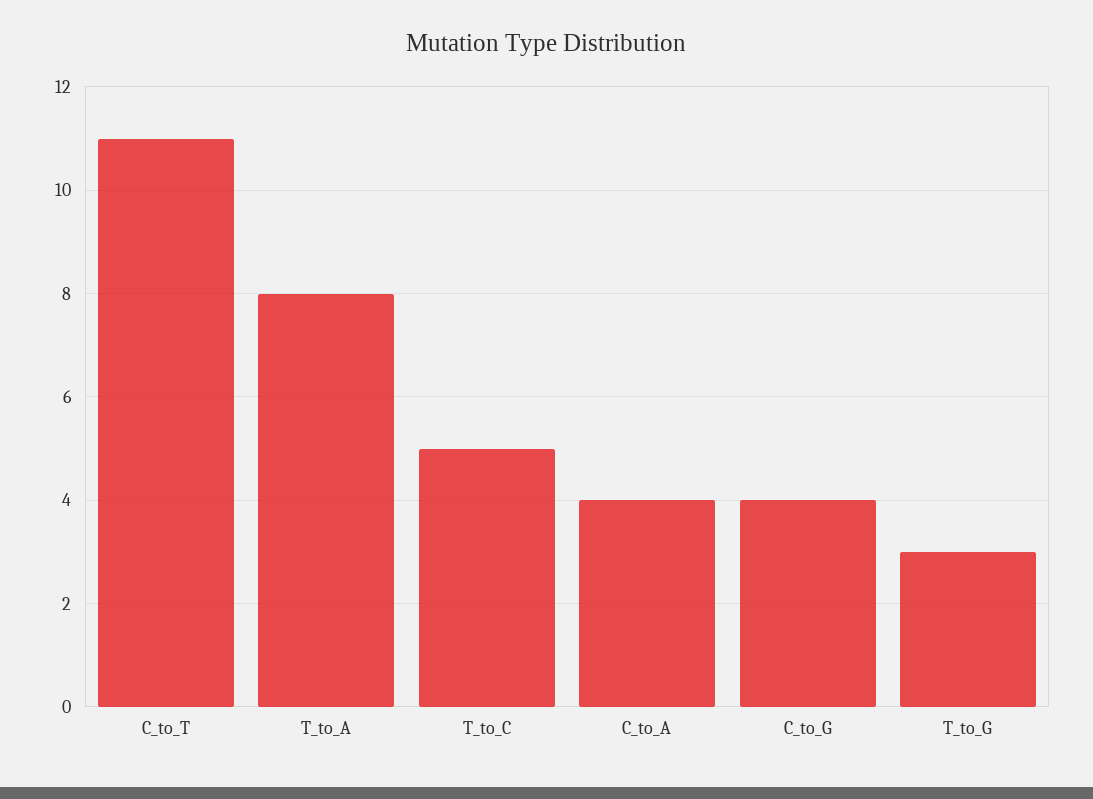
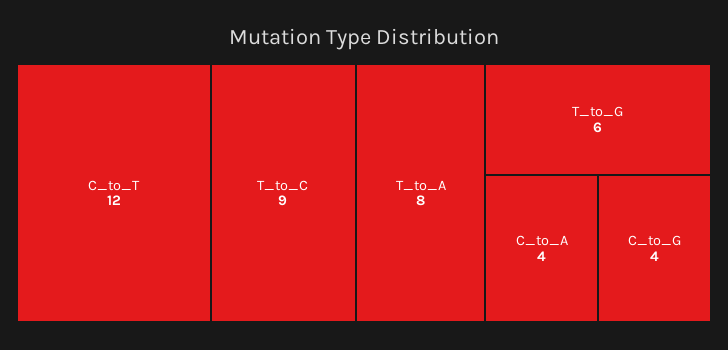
C_to_T: 11 -> 12
T_to_C: 5 -> 9
T_to_G: 3 -> 6

